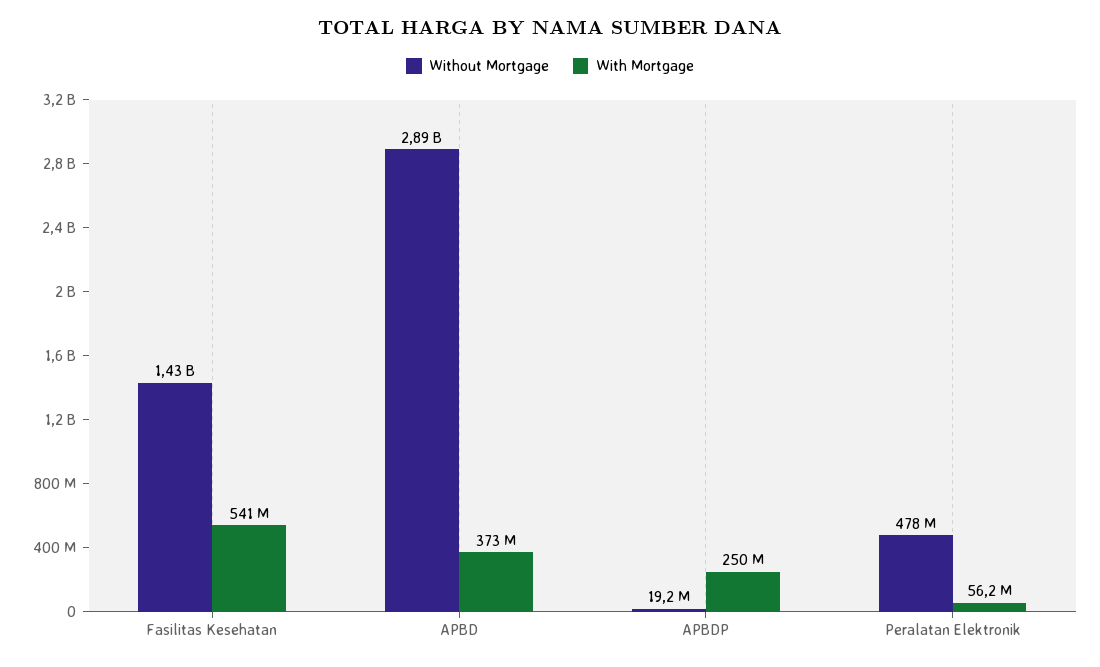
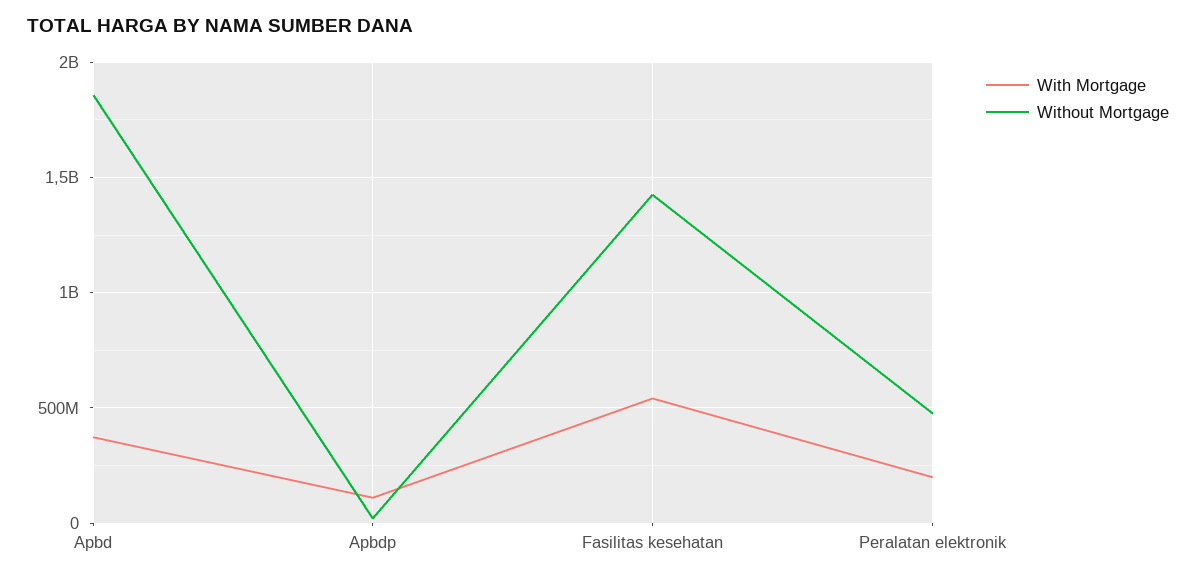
Without Mortgage, APBD: 2890000000 -> 1850000000
With Mortgage, APBDP: 250000000 -> 100000000
With Mortgage, Peralatan Elektronik: 56200000 -> 200000000

